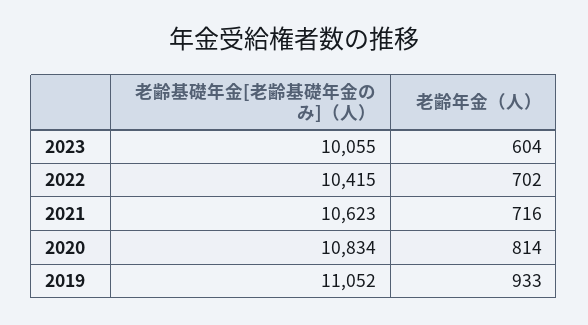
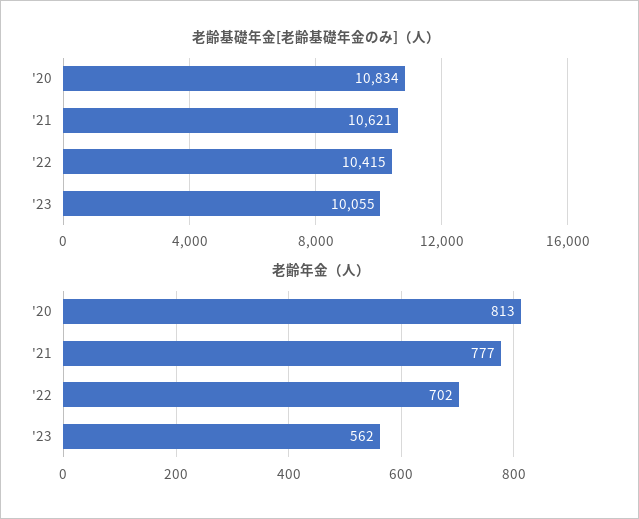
老齢年金（人）, 2023: 604 -> 562
老齢基礎年金[老齢基礎年金のみ]（人）, 2021: 10623 -> 10621
老齢年金（人）, 2021: 716 -> 777
老齢年金（人）, 2020: 814 -> 813
老齢基礎年金[老齢基礎年金のみ]（人）, 2019: 11052 -> none
老齢年金（人）, 2019: 933 -> none

